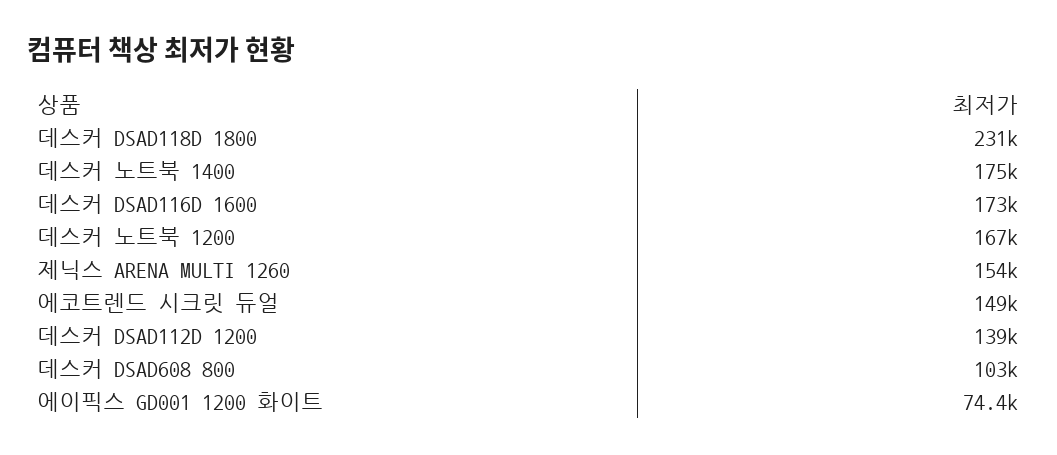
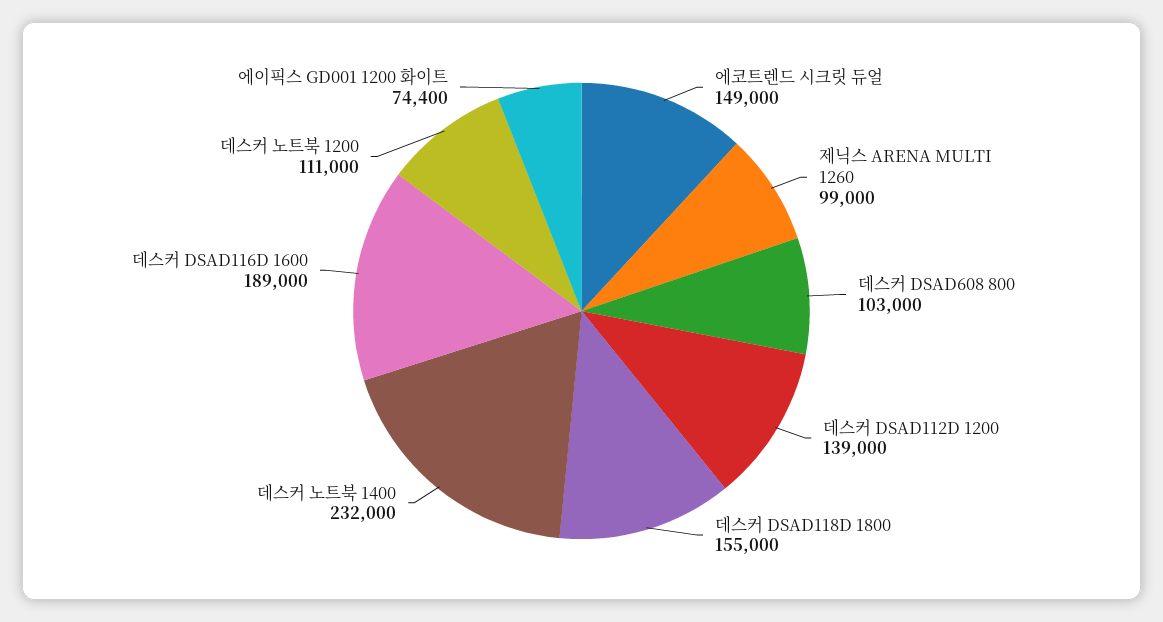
데스커 DSAD118D 1800: 231000 -> 155000
데스커 노트북 1400: 175000 -> 232000
데스커 DSAD116D 1600: 173000 -> 189000
데스커 노트북 1200: 167000 -> 111000
제닉스 ARENA MULTI 1260: 154000 -> 99000

